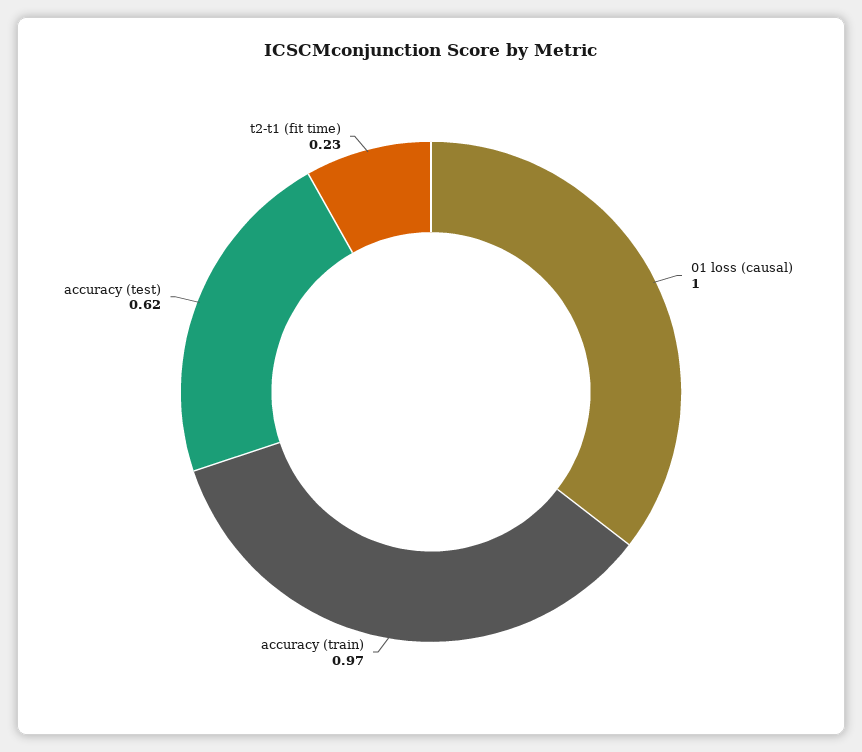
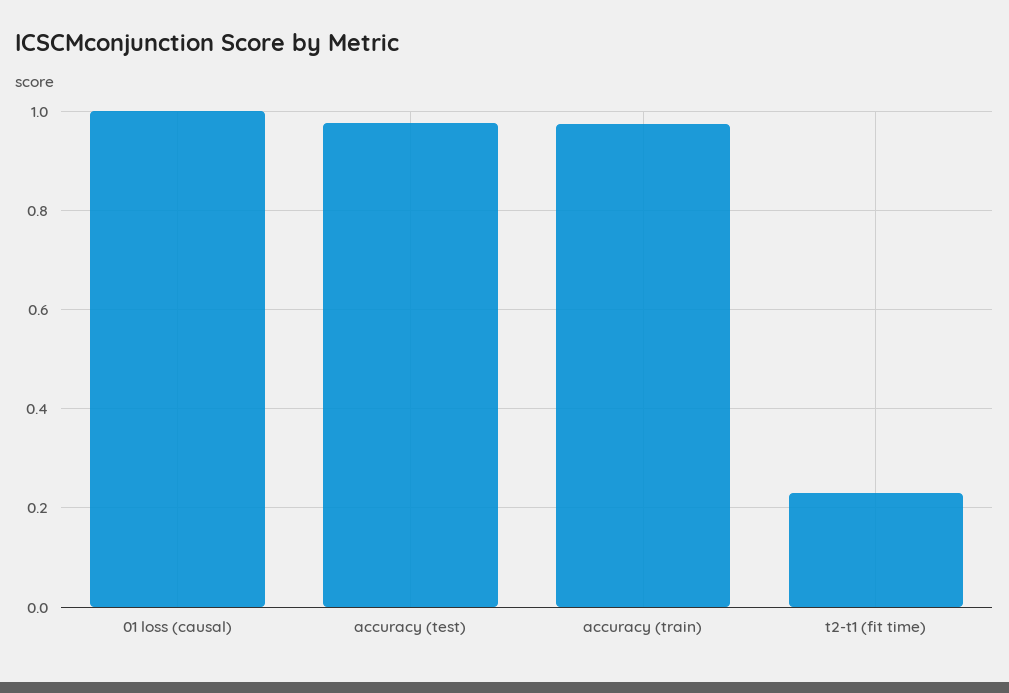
accuracy (test): 0.62 -> 0.98

